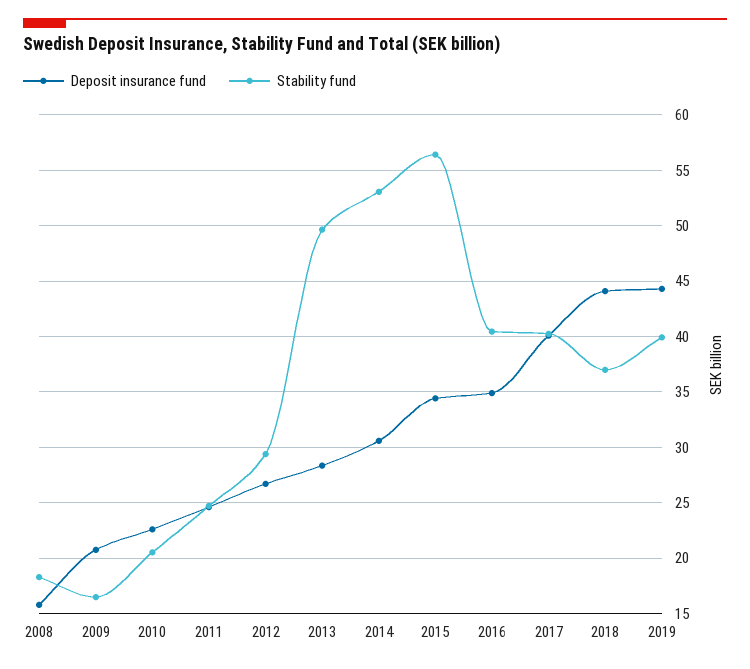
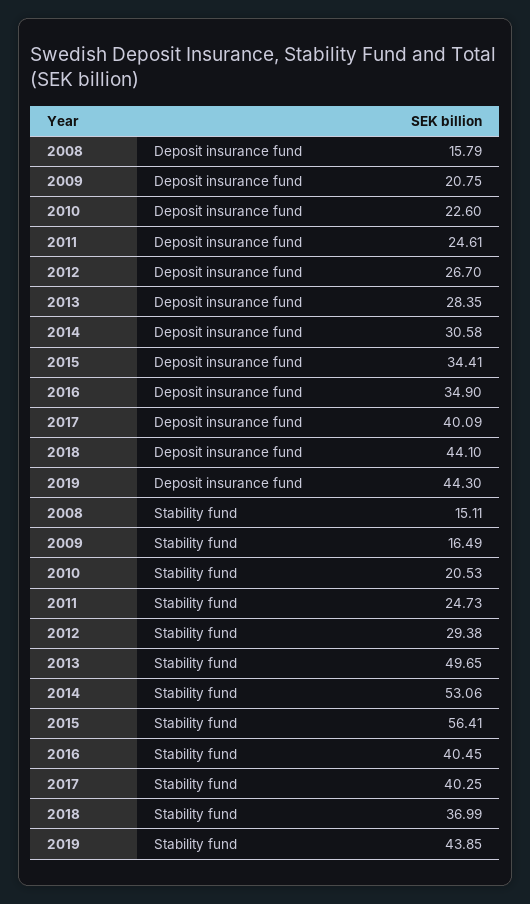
Stability fund, 2008: 18 -> 15.11
Stability fund, 2019: 40 -> 43.85

